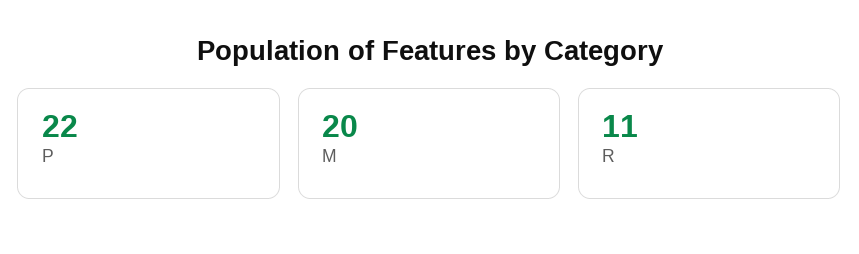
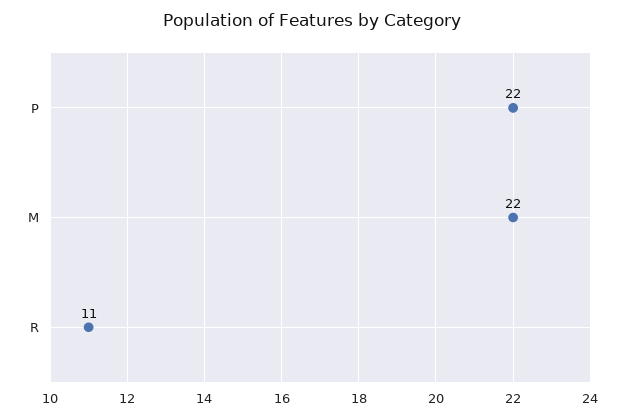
M: 20 -> 22

